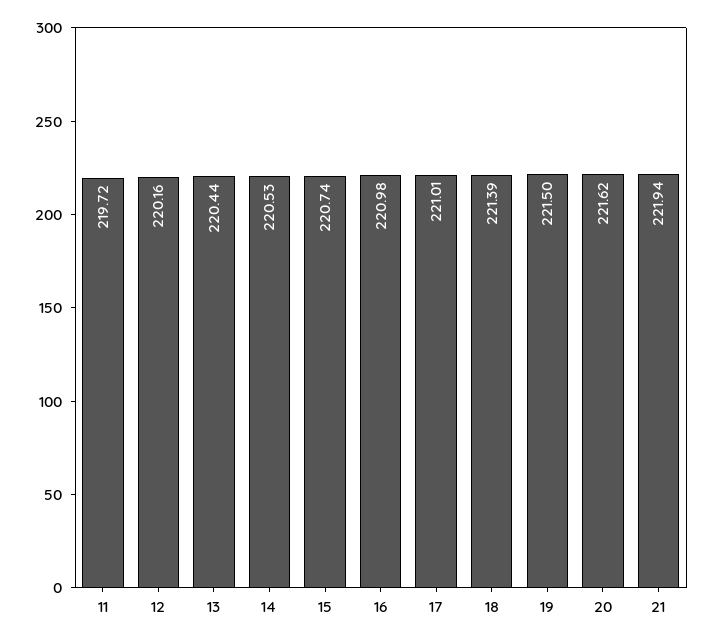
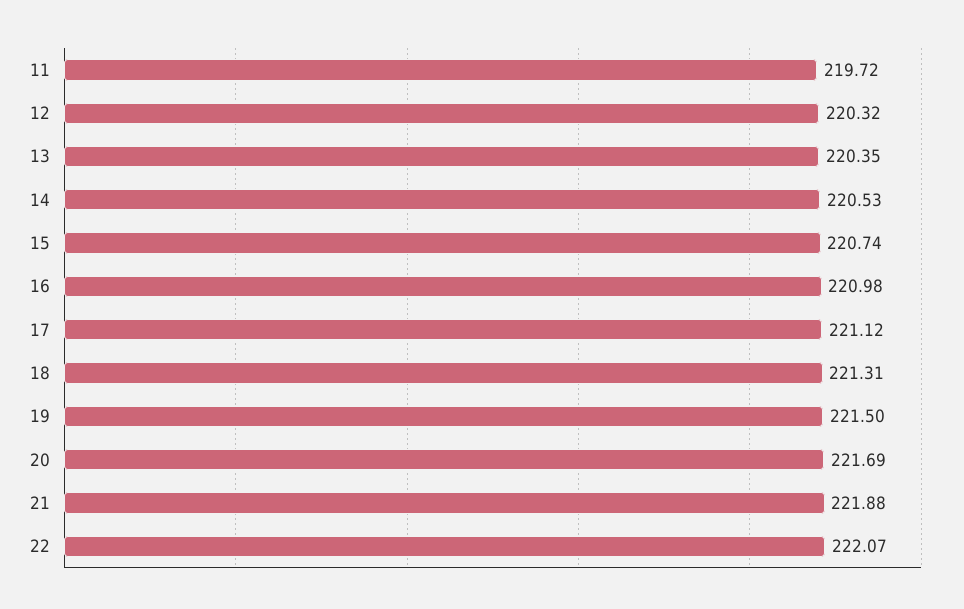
12: 220.16 -> 220.32
13: 220.44 -> 220.35
17: 221.01 -> 221.12
18: 221.39 -> 221.31
20: 221.62 -> 221.69
21: 221.94 -> 221.88
22: none -> 222.07

